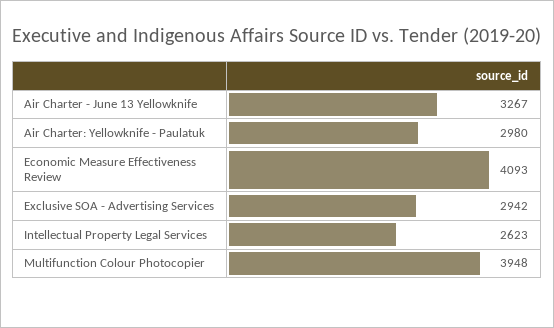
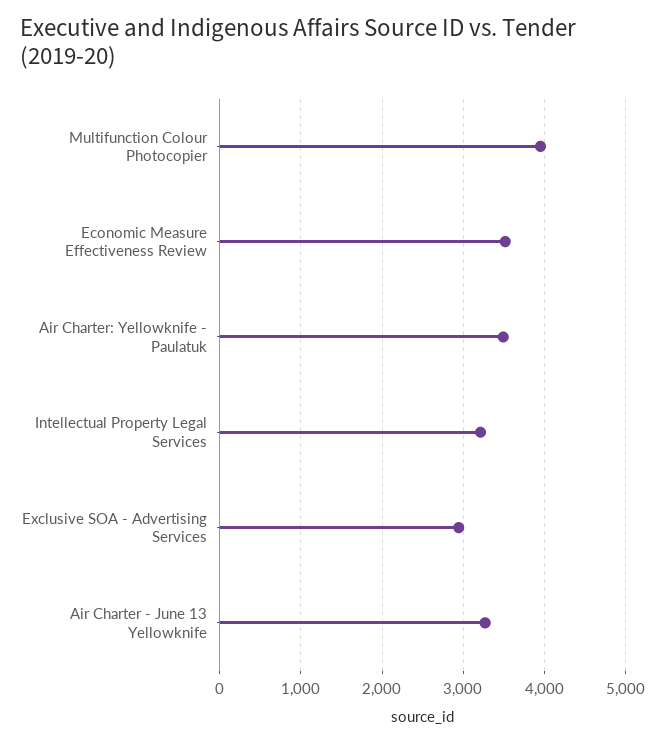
Air Charter: Yellowknife - Paulatuk: 2980 -> 3500
Economic Measure Effectiveness Review: 4093 -> 3500
Intellectual Property Legal Services: 2623 -> 3200

